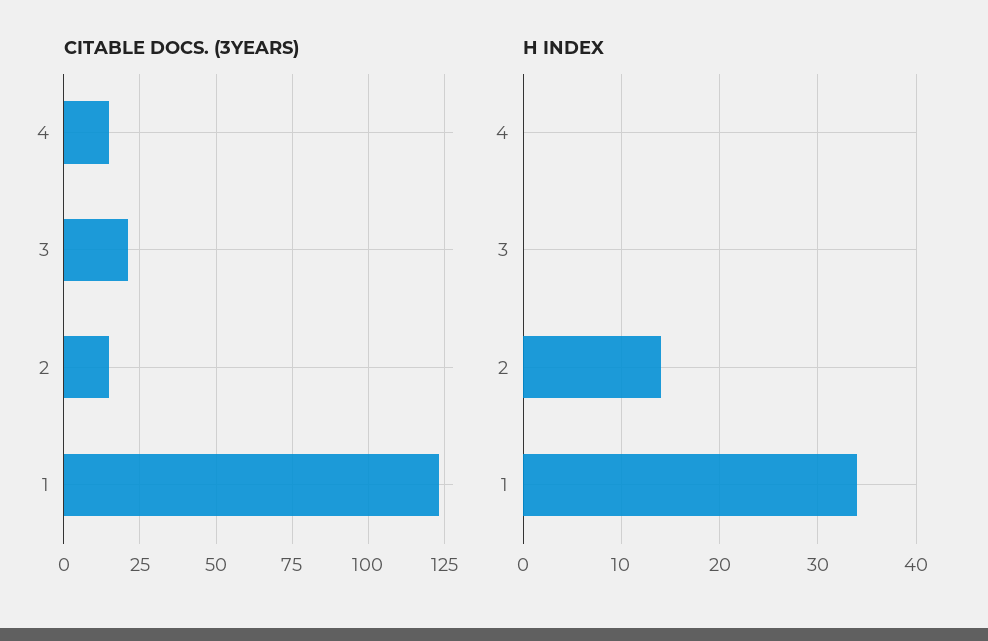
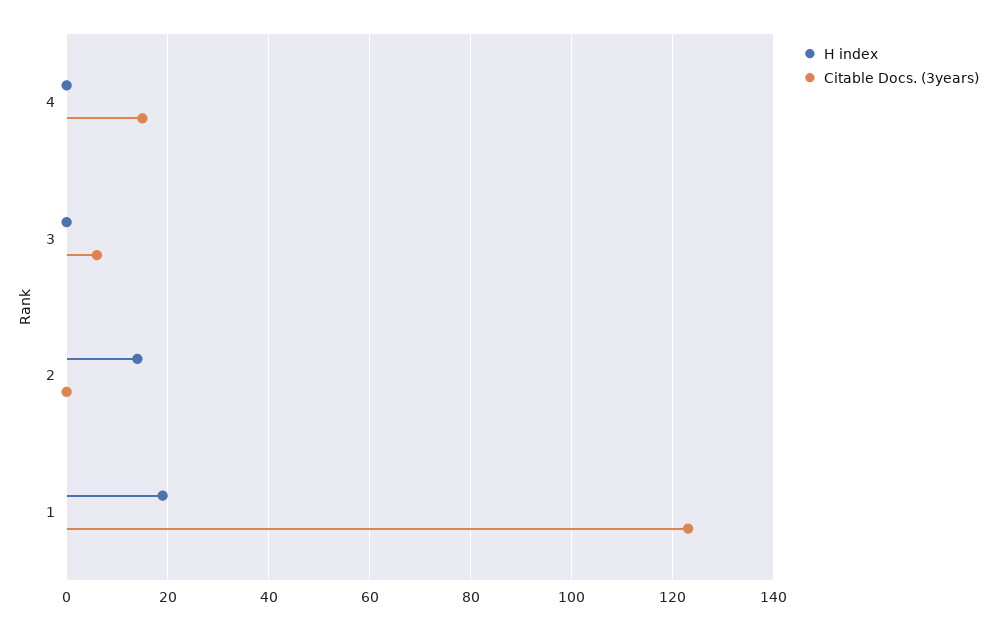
CITABLE DOCS. (3YEARS), 3: 20 -> 5
CITABLE DOCS. (3YEARS), 2: 15 -> 0
H INDEX, 1: 34 -> 20

